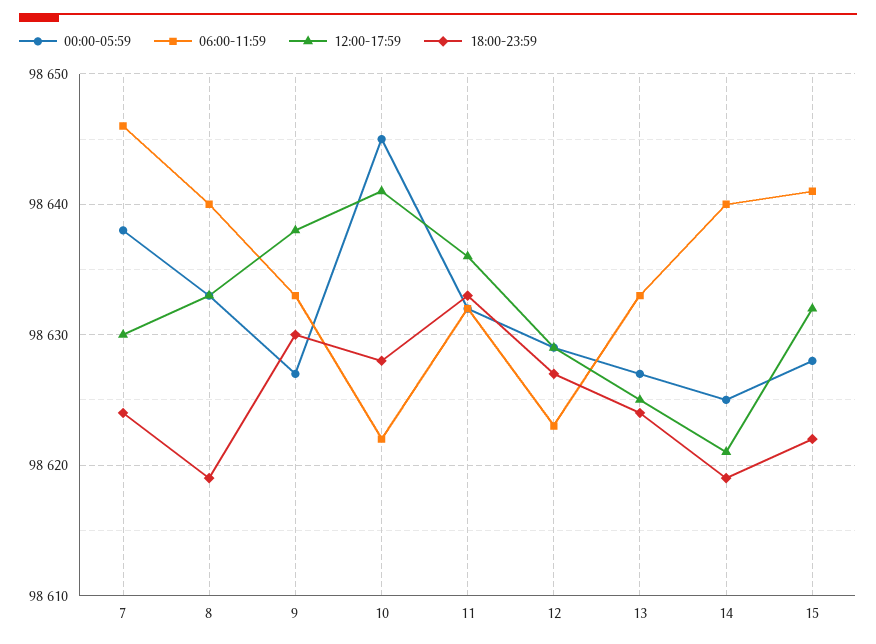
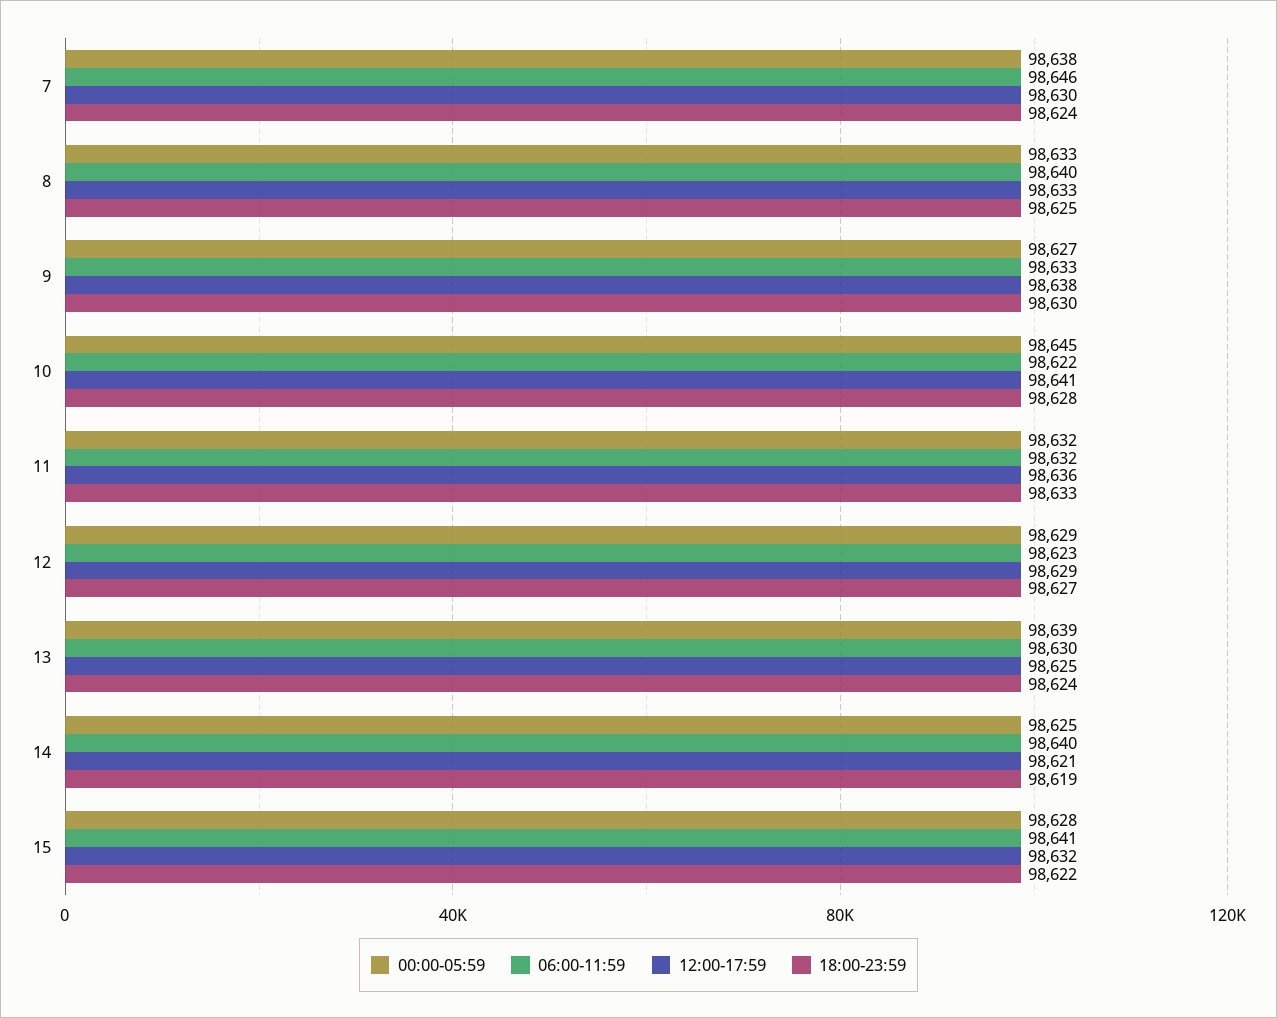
18:00-23:59, 8: 98619 -> 98625
00:00-05:59, 13: 98627 -> 98639
06:00-11:59, 13: 98633 -> 98630

